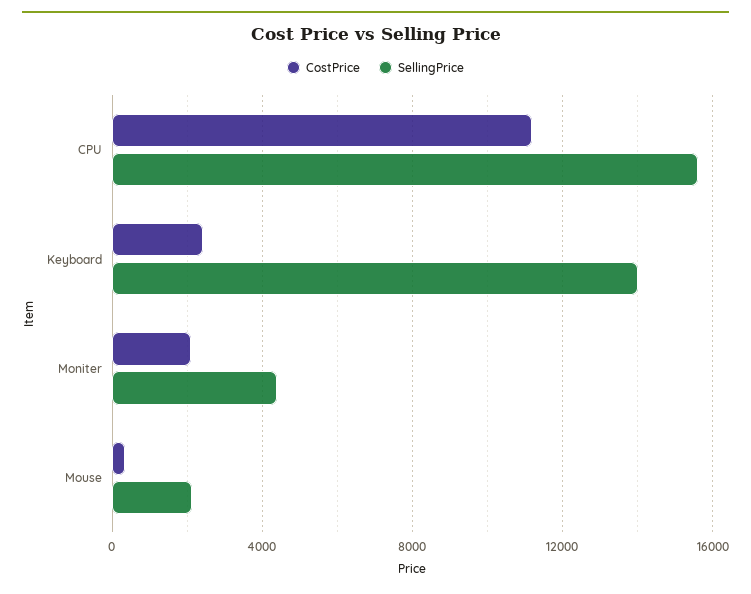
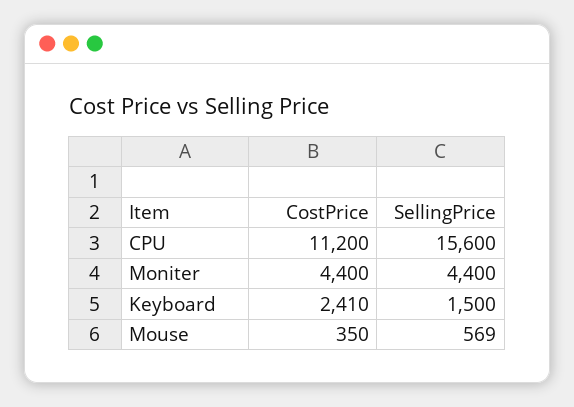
SellingPrice, Keyboard: 14000 -> 1500
CostPrice, Moniter: 2000 -> 4400
SellingPrice, Mouse: 2000 -> 569

